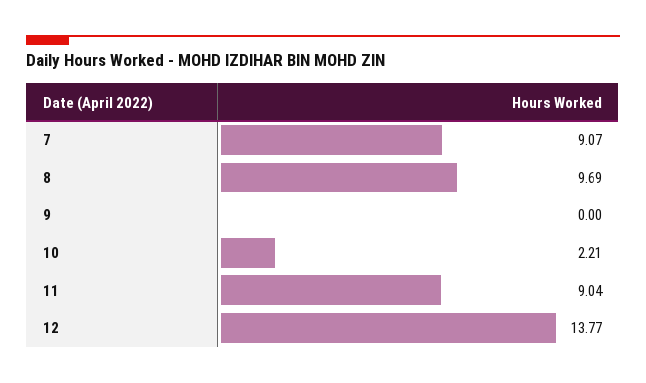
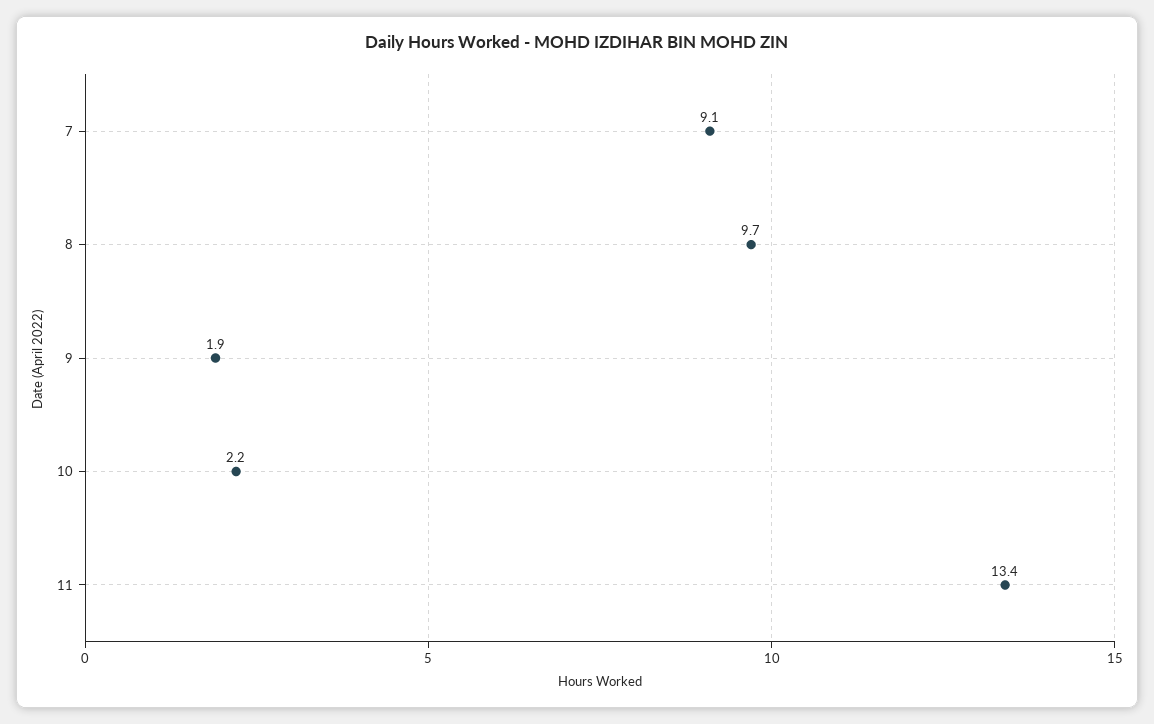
9: 0 -> 1.9
11: 9.04 -> 13.4
12: 13.77 -> none

